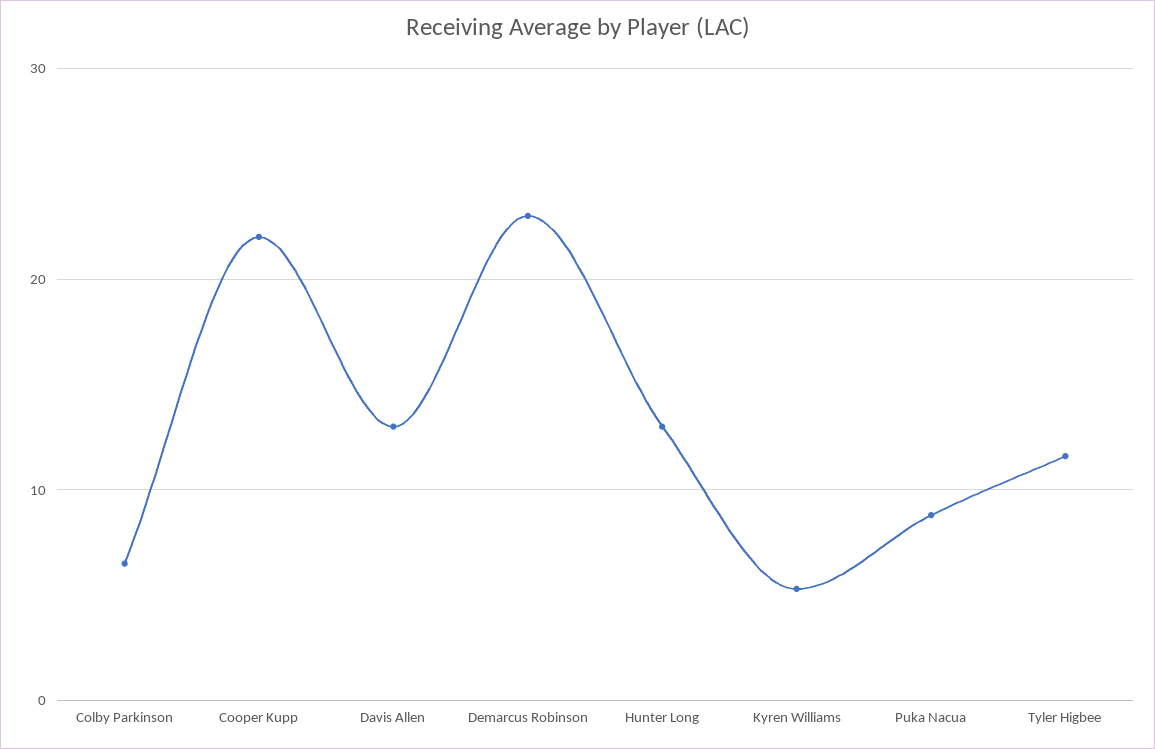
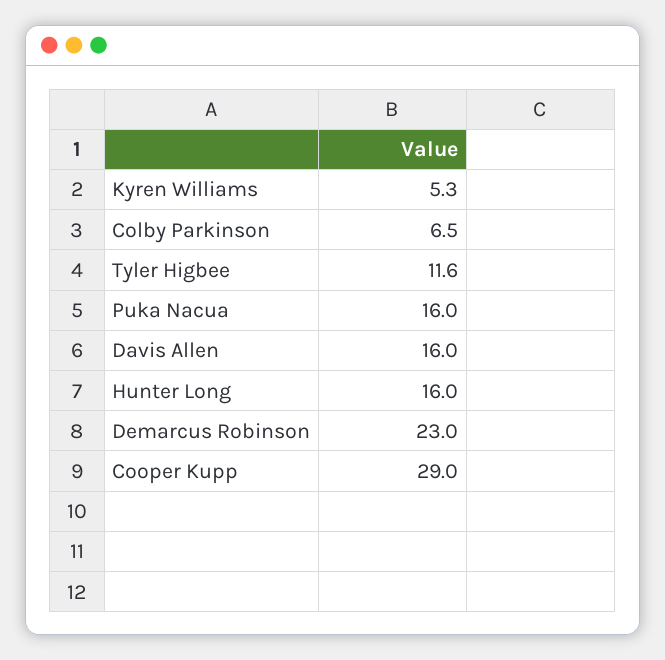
Cooper Kupp: 22 -> 29
Davis Allen: 13 -> 16
Hunter Long: 13 -> 16
Puka Nacua: 9 -> 16

